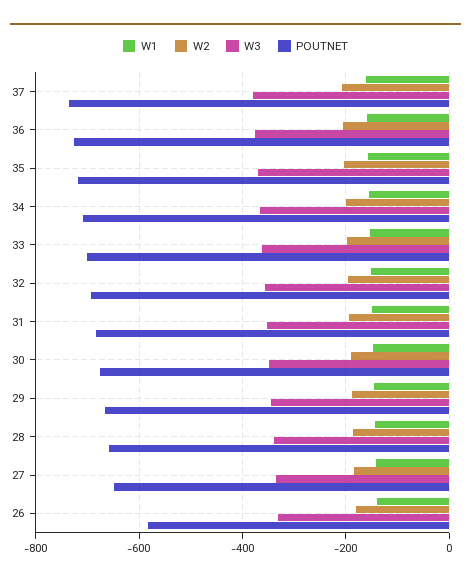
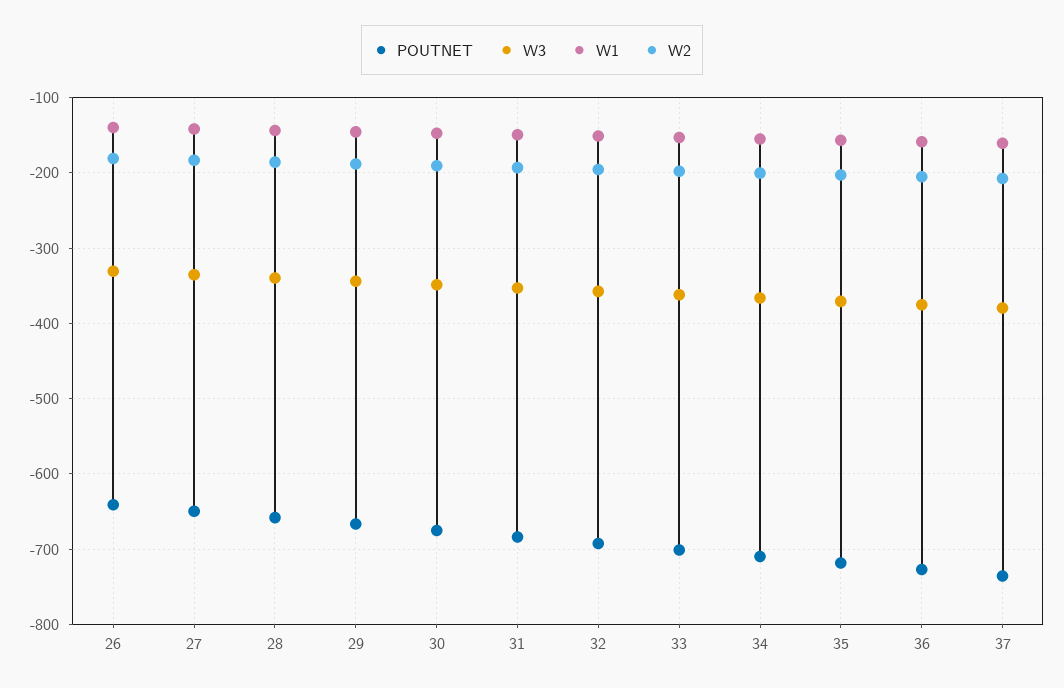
POUTNET, 26: -580 -> -640

